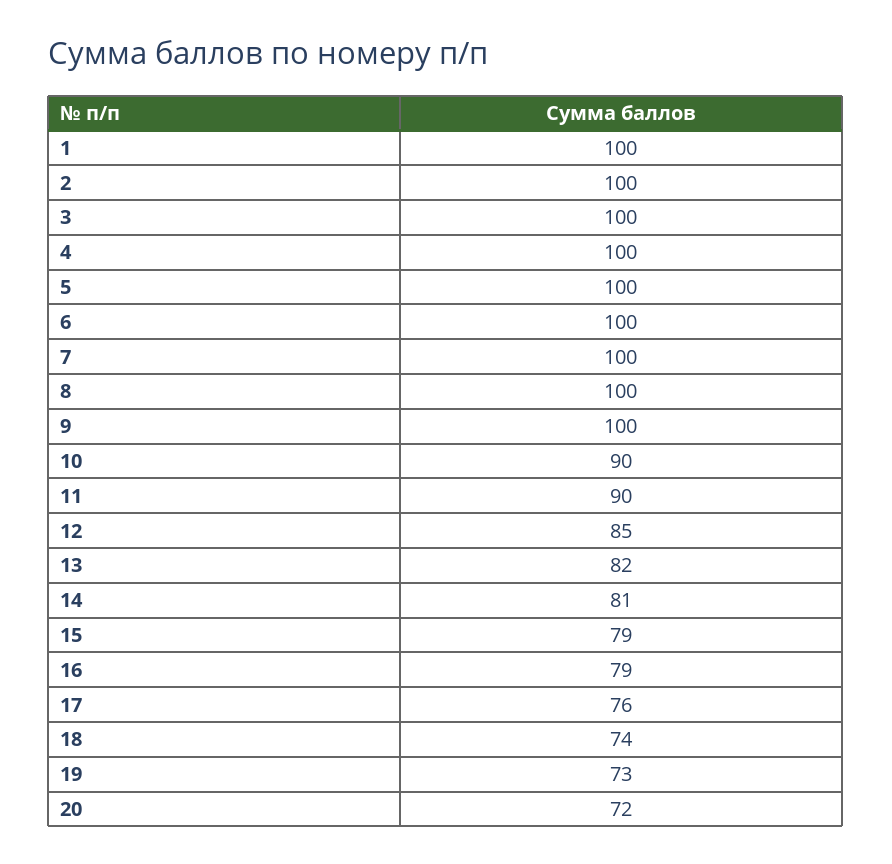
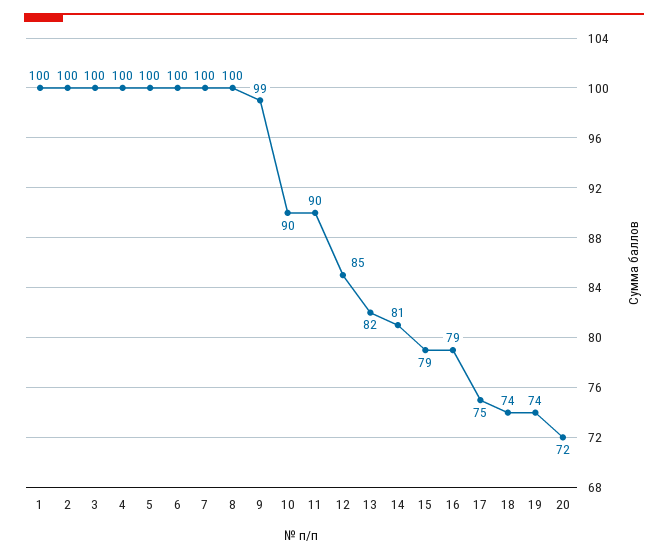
9: 100 -> 99
17: 76 -> 75
19: 73 -> 74

